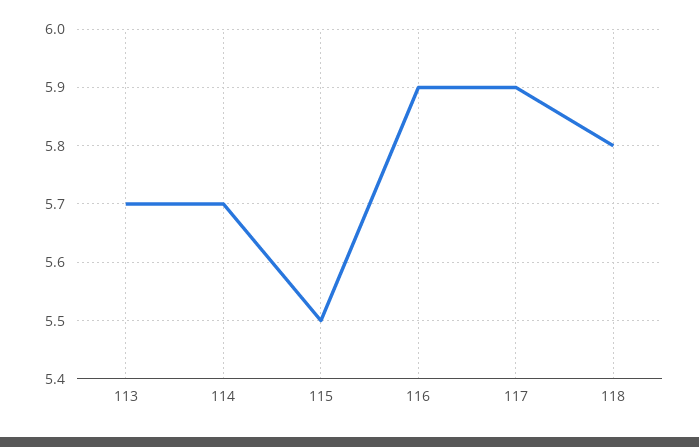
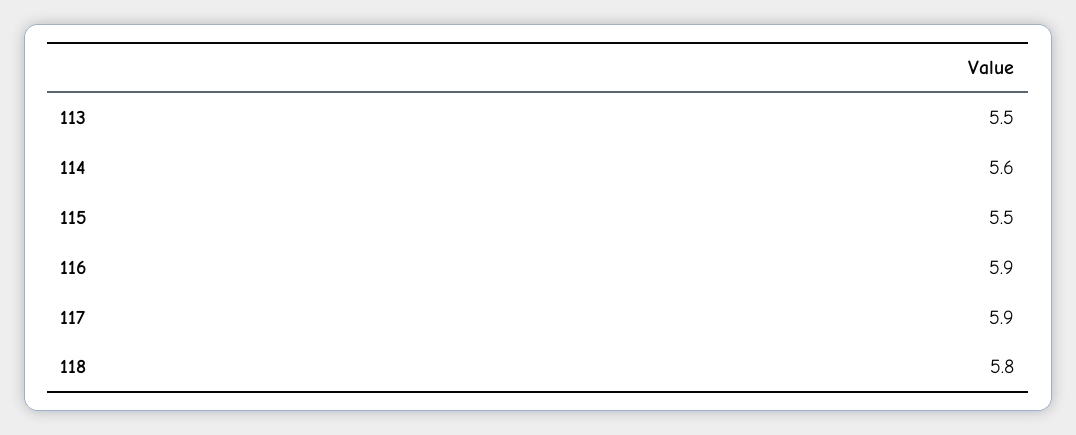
113: 5.7 -> 5.5
114: 5.7 -> 5.6

